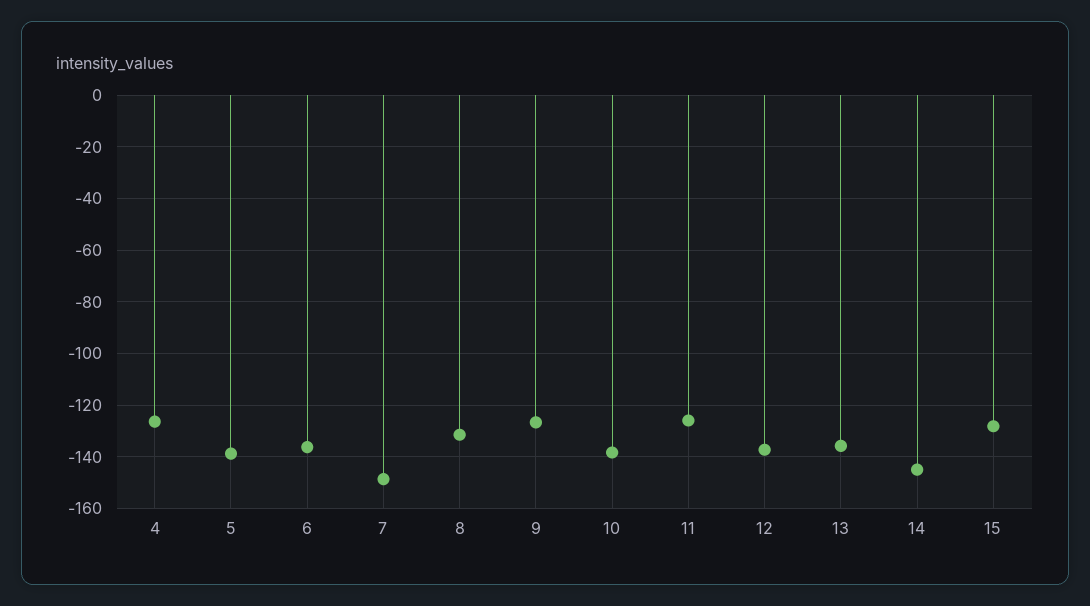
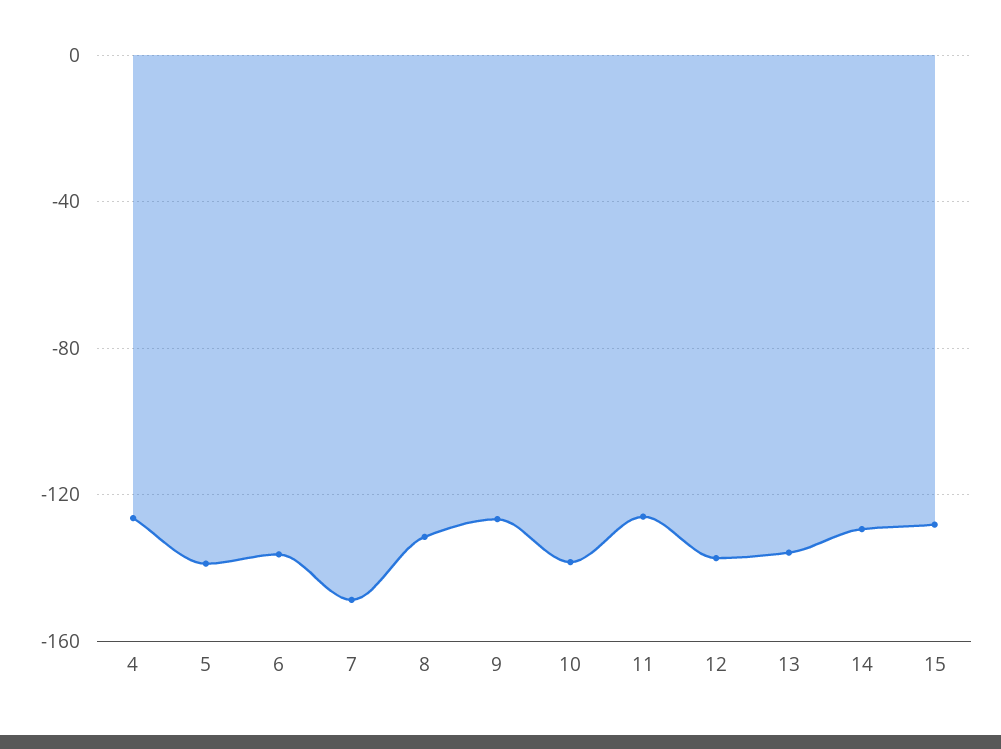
14: -145 -> -130

